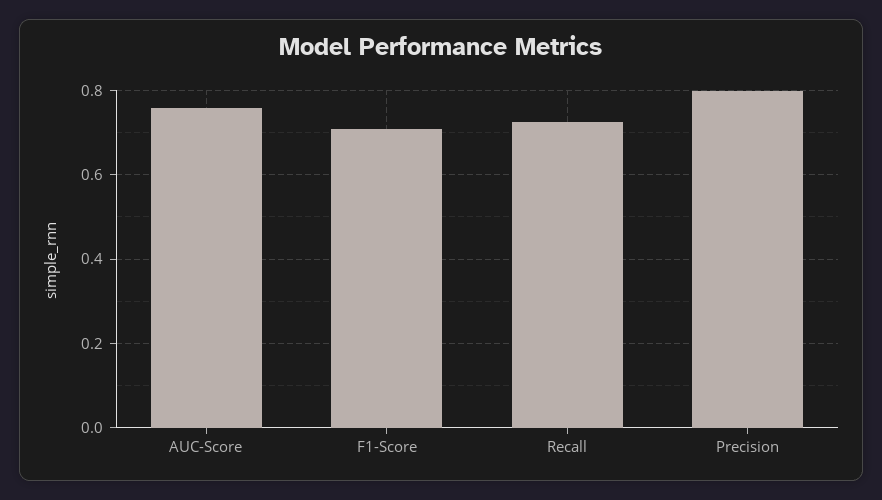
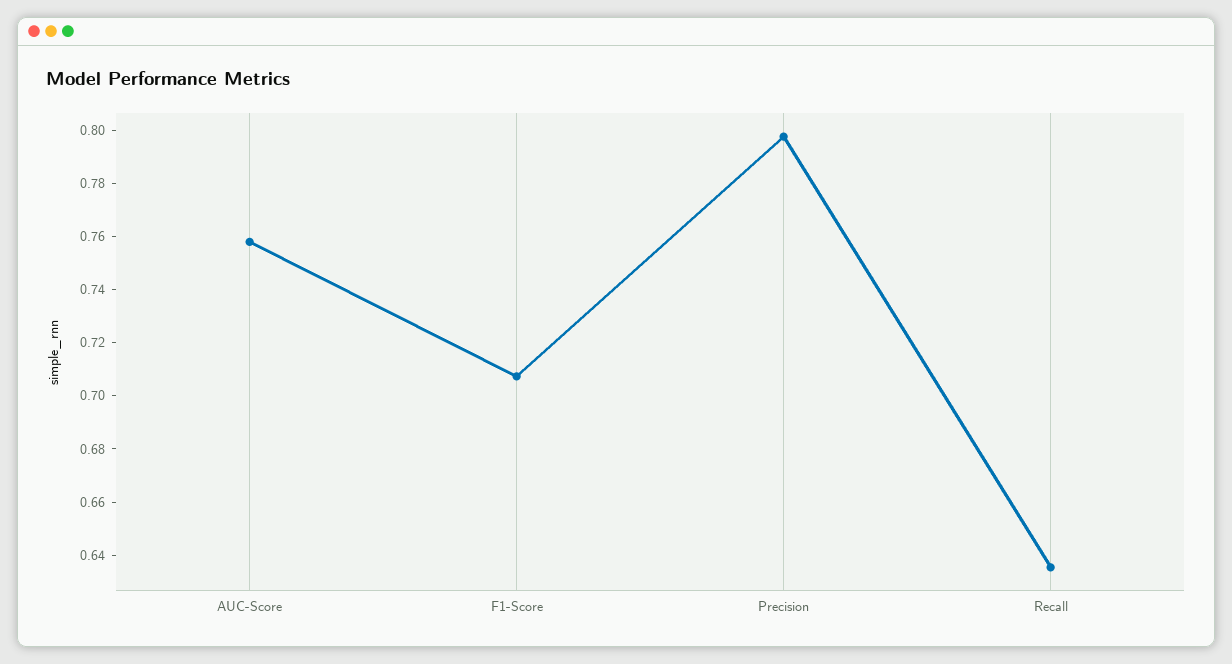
Recall: 0.72 -> 0.635

